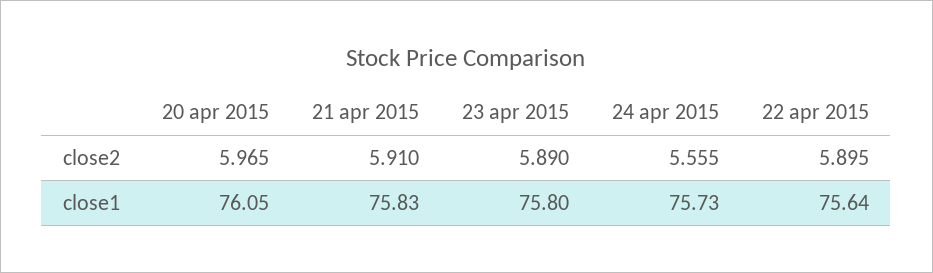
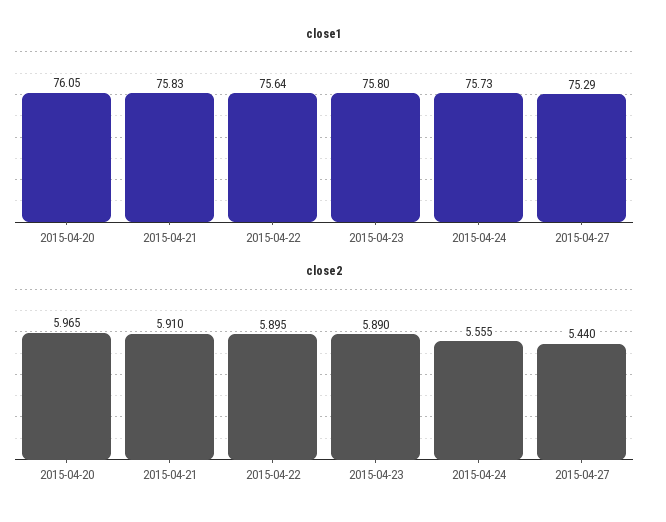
close1, 2015-04-27: none -> 75.29
close2, 2015-04-27: none -> 5.44

